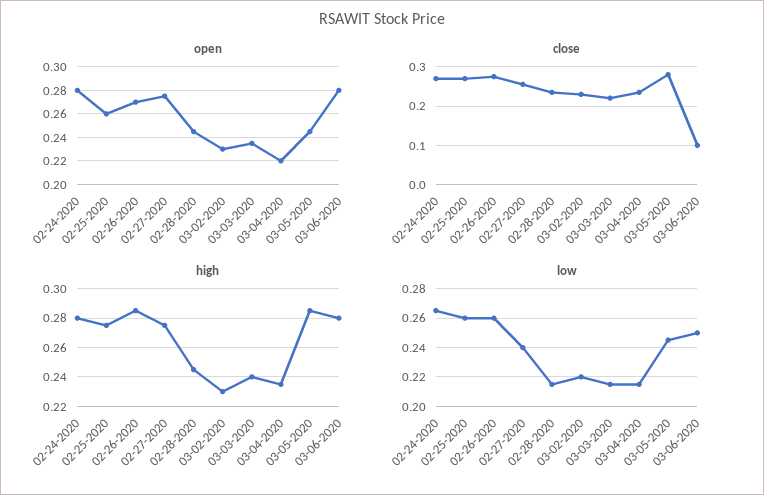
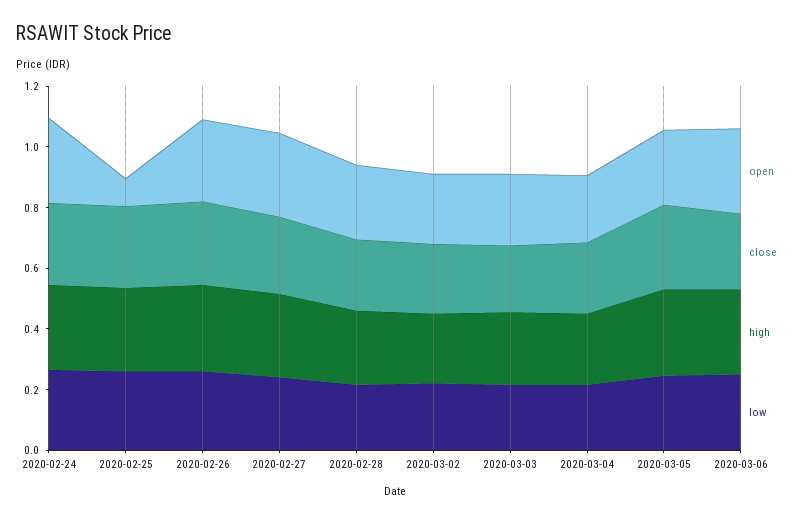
open, 02-25-2020: 0.26 -> 0.1
close, 03-06-2020: 0.1 -> 0.25

